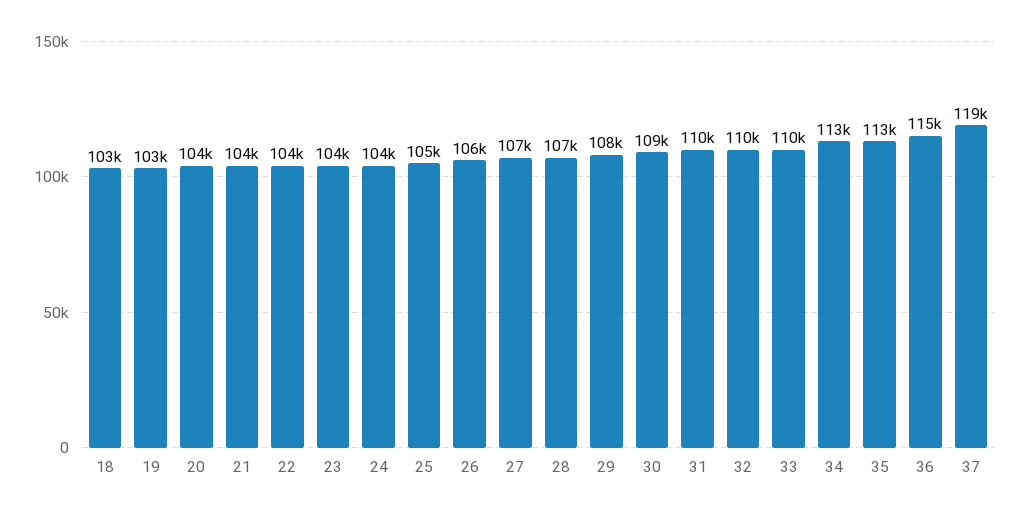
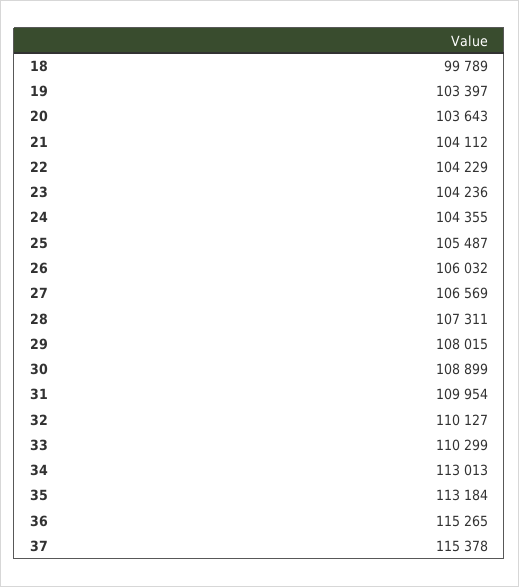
18: 103000 -> 99789
37: 119000 -> 115378

